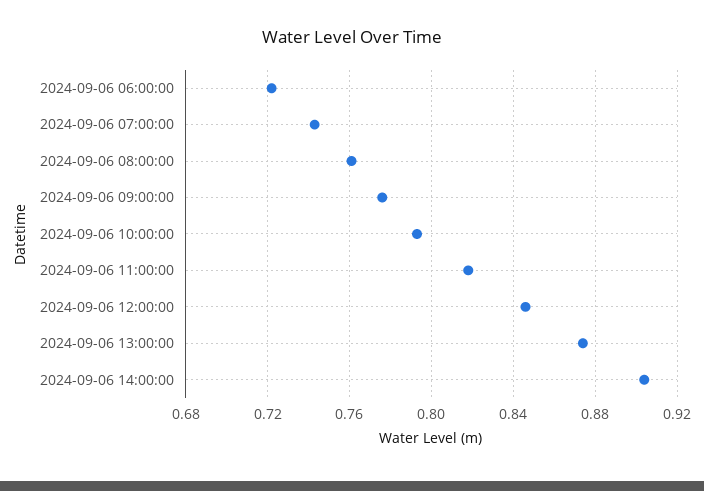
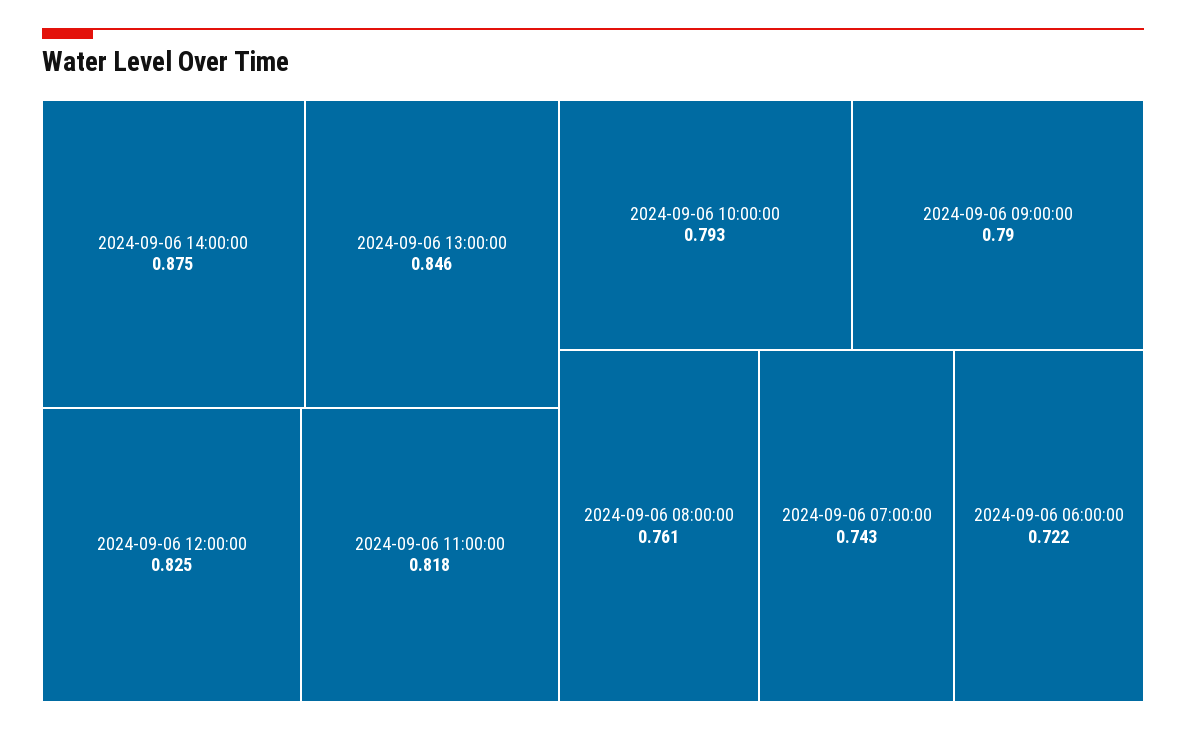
2024-09-06 09:00:00: 0.775 -> 0.79
2024-09-06 12:00:00: 0.845 -> 0.825
2024-09-06 13:00:00: 0.875 -> 0.846
2024-09-06 14:00:00: 0.905 -> 0.875

